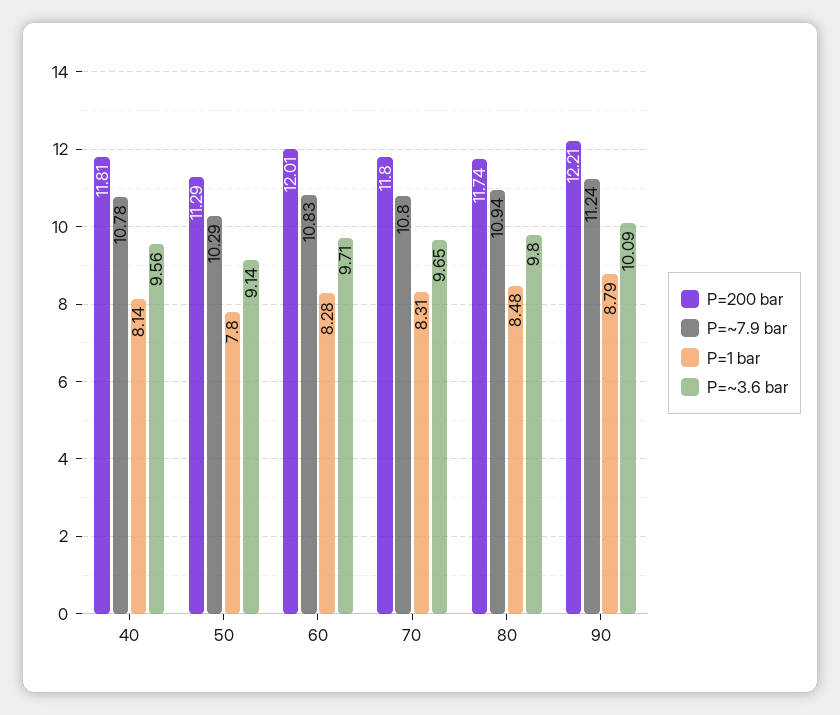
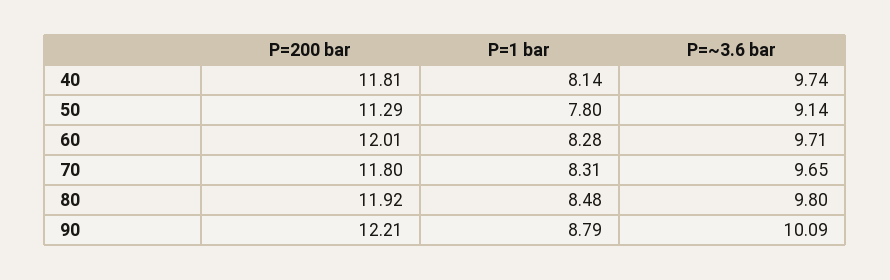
P=~7.9 bar, 40: 10.78 -> none
P=~3.6 bar, 40: 9.56 -> 9.74
P=~7.9 bar, 50: 10.29 -> none
P=~7.9 bar, 60: 10.83 -> none
P=~7.9 bar, 70: 10.8 -> none
P=200 bar, 80: 11.74 -> 11.92
P=~7.9 bar, 80: 10.94 -> none
P=~7.9 bar, 90: 11.24 -> none

